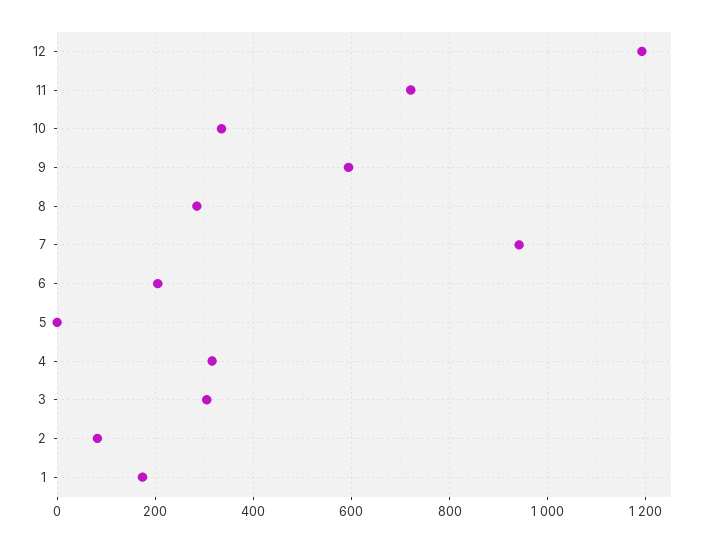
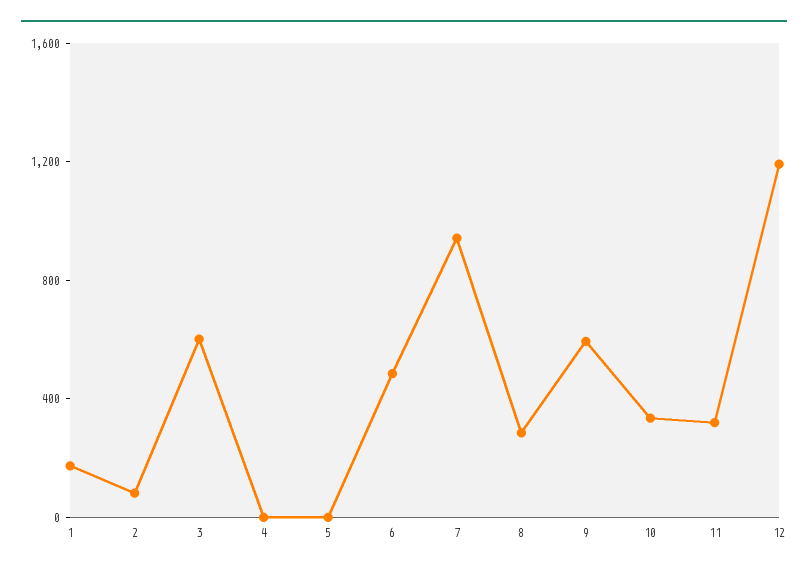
11: 720 -> 300
6: 200 -> 500
4: 320 -> 0
3: 300 -> 600

